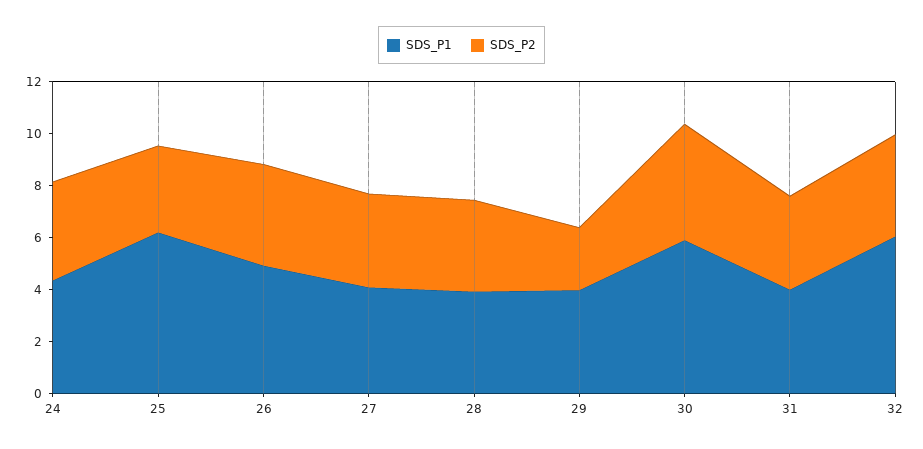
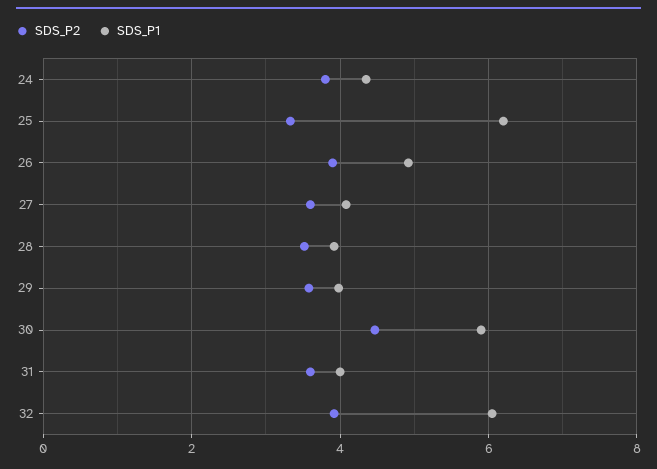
SDS_P2, 29: 2.5 -> 3.6

